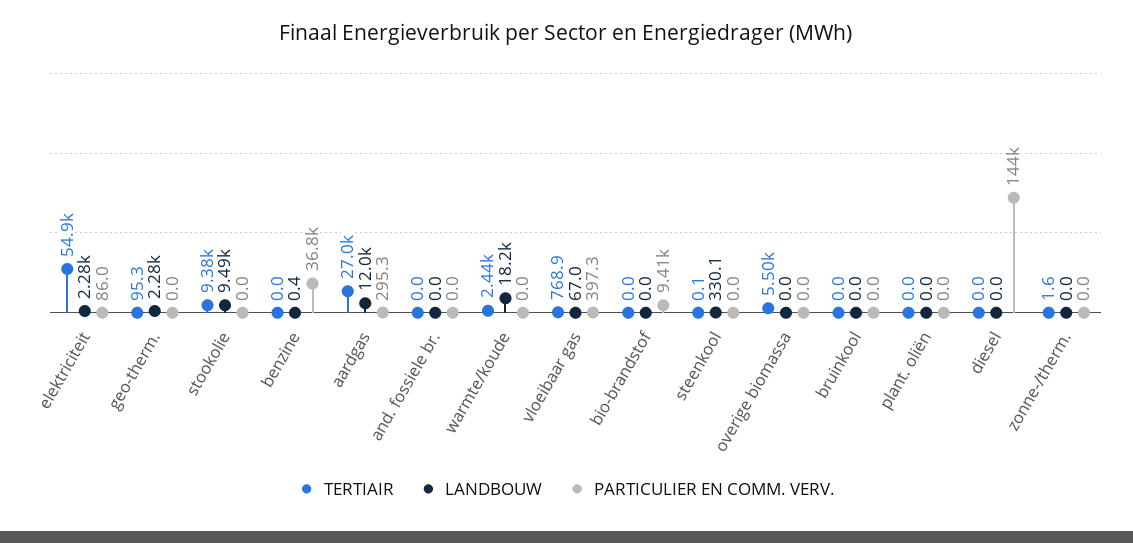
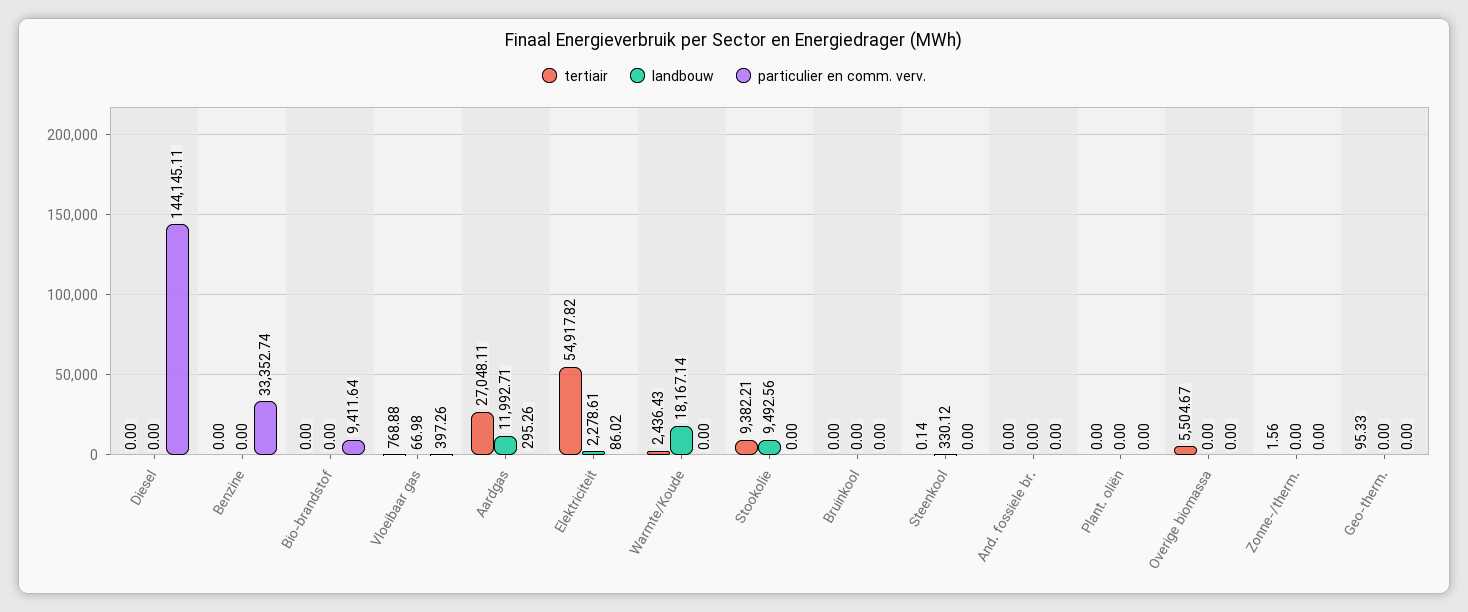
LANDBOUW, geo-therm.: 2280 -> 0
LANDBOUW, benzine: 0.4 -> 0
PARTICULIER EN COMM. VERV., benzine: 36800 -> 33352.74

